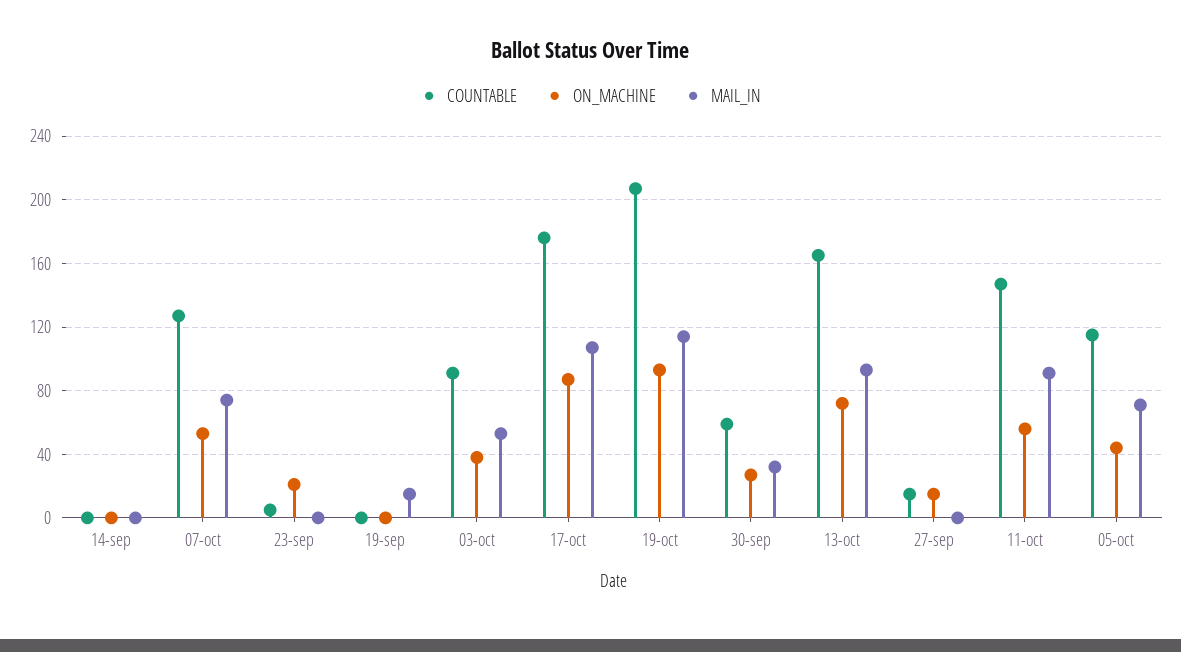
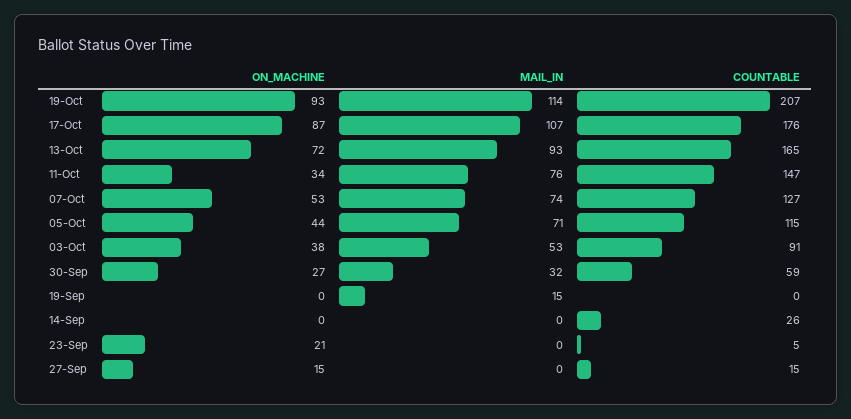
COUNTABLE, 14-sep: 0 -> 26
ON_MACHINE, 11-oct: 55 -> 34
MAIL_IN, 11-oct: 90 -> 76

